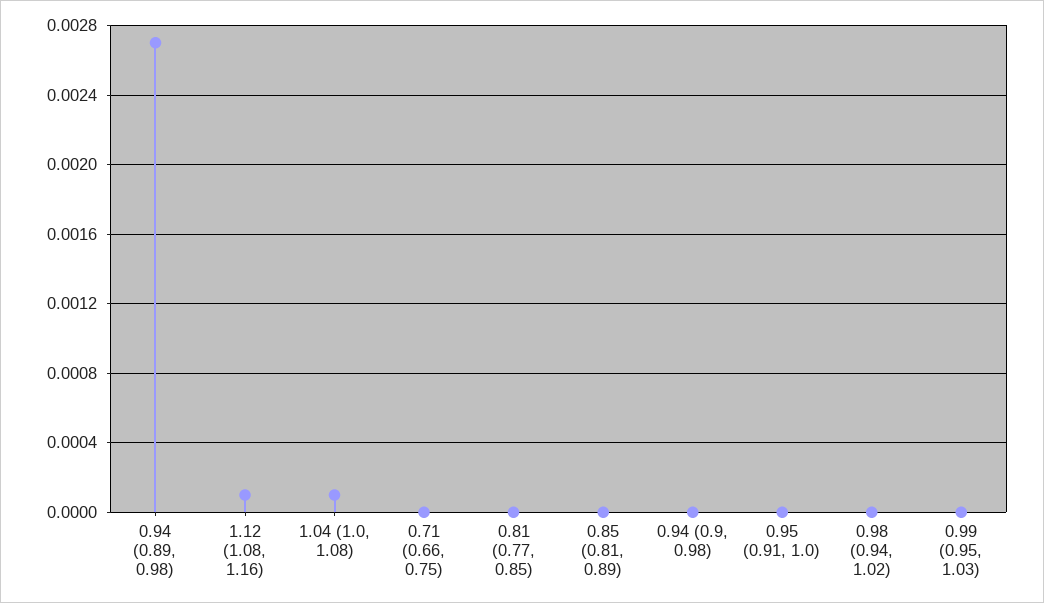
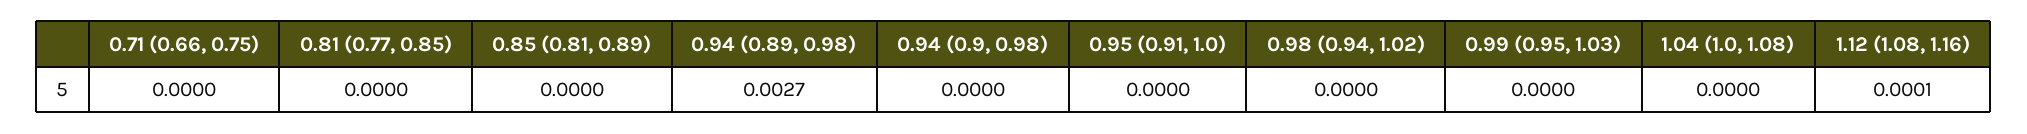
1.04 (1.0, 1.08): 0.0001 -> 0

